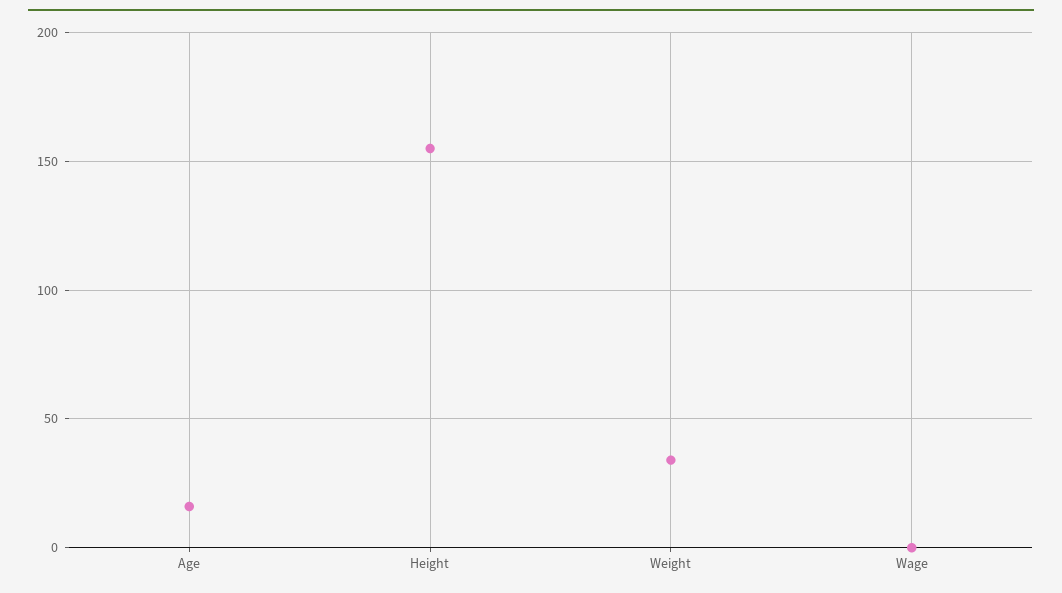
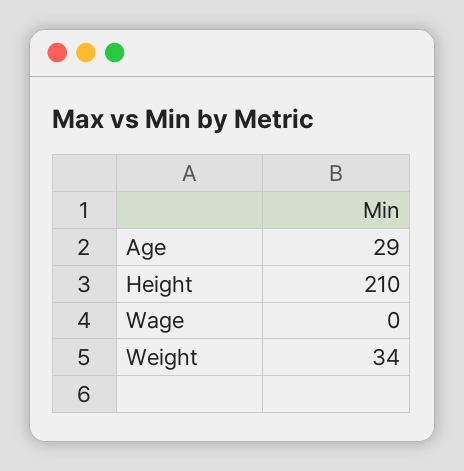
Age: 15 -> 29
Height: 155 -> 210

